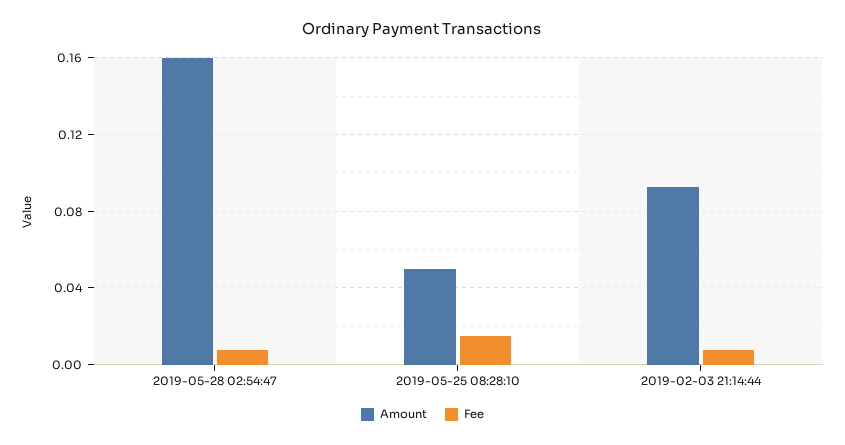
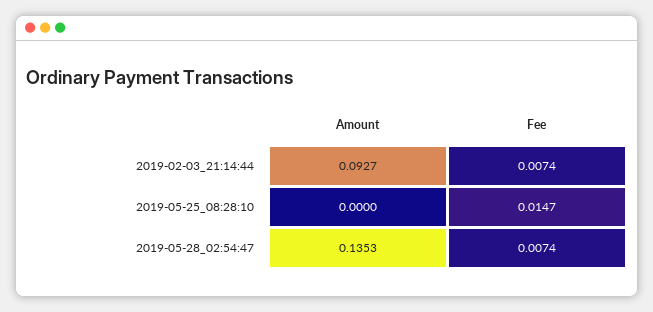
Amount, 2019-05-28 02:54:47: 0.16 -> 0.1353
Amount, 2019-05-25 08:28:10: 0.05 -> 0

